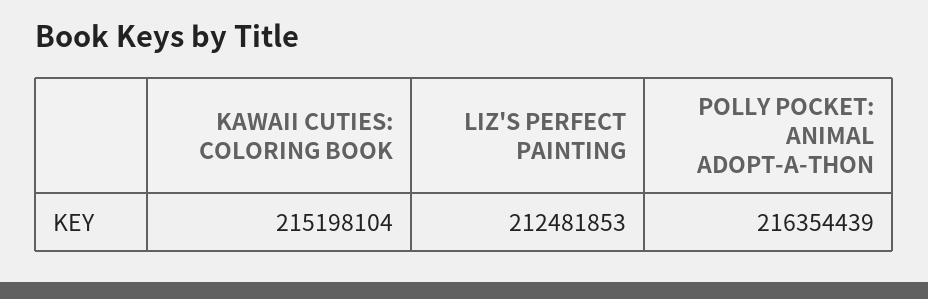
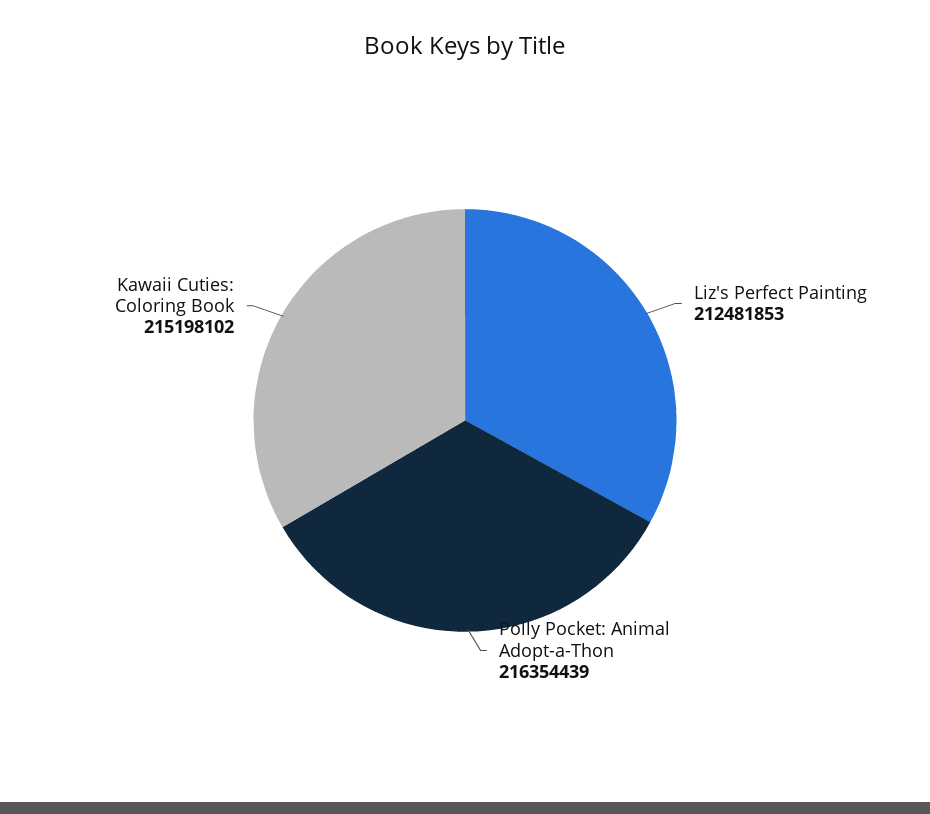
KAWAII CUTIES: COLORING BOOK: 215198104 -> 215198102

